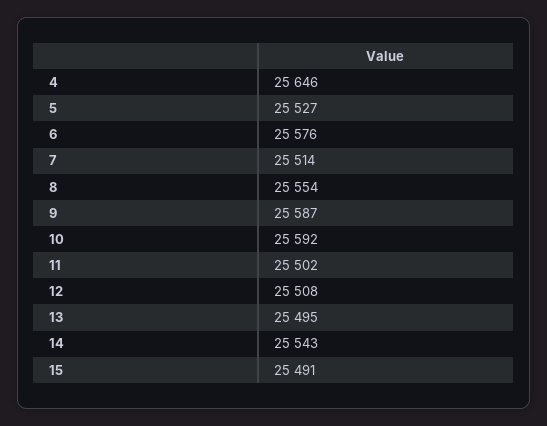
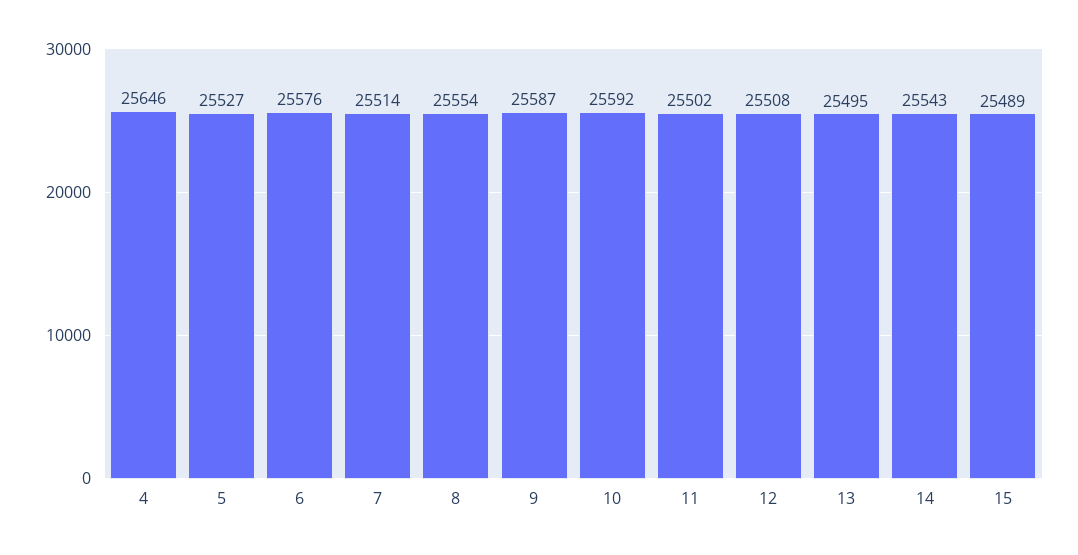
15: 25491 -> 25489

